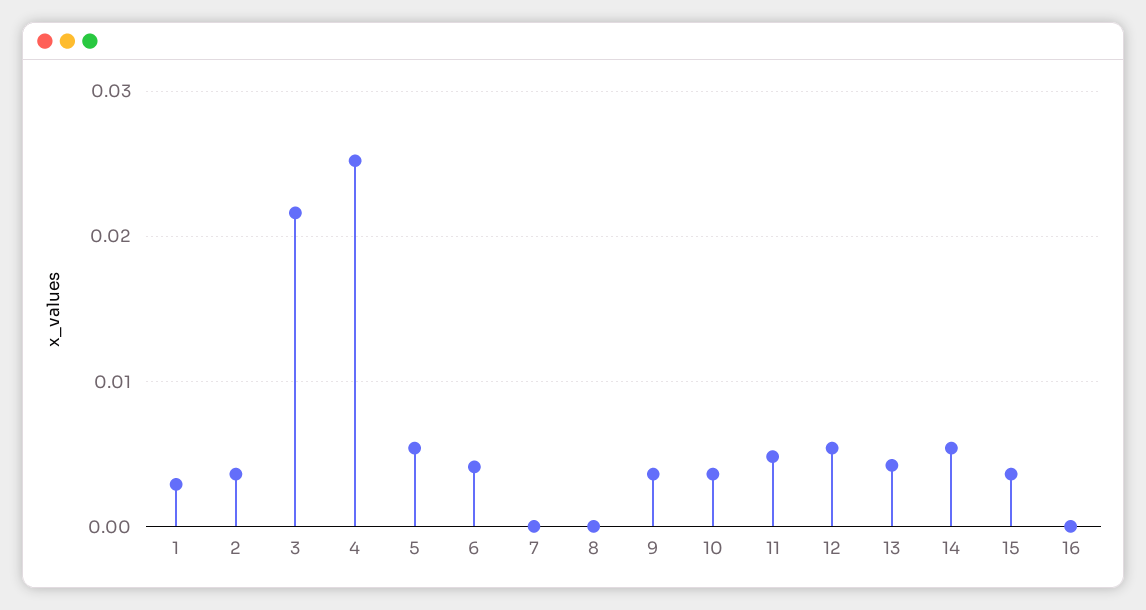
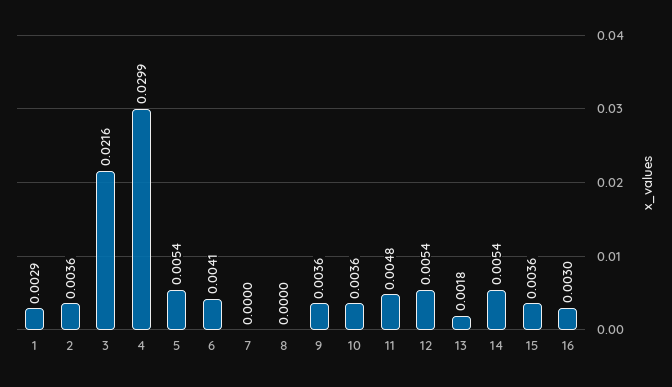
4: 0.025 -> 0.0299
13: 0.004 -> 0.0018
16: 0 -> 0.003

